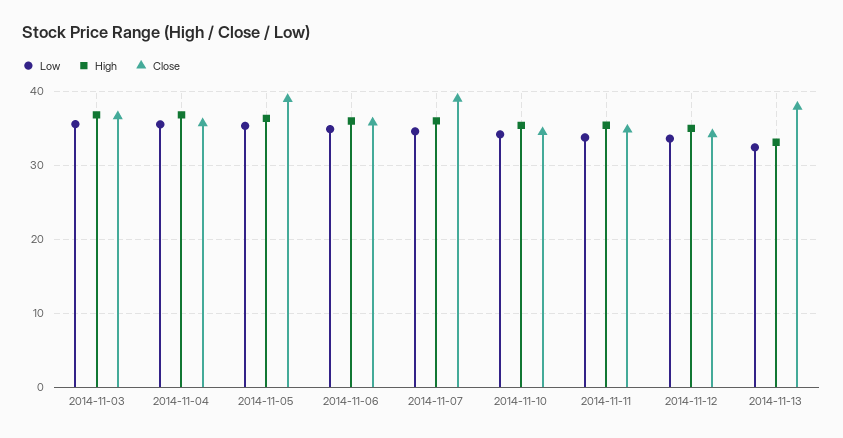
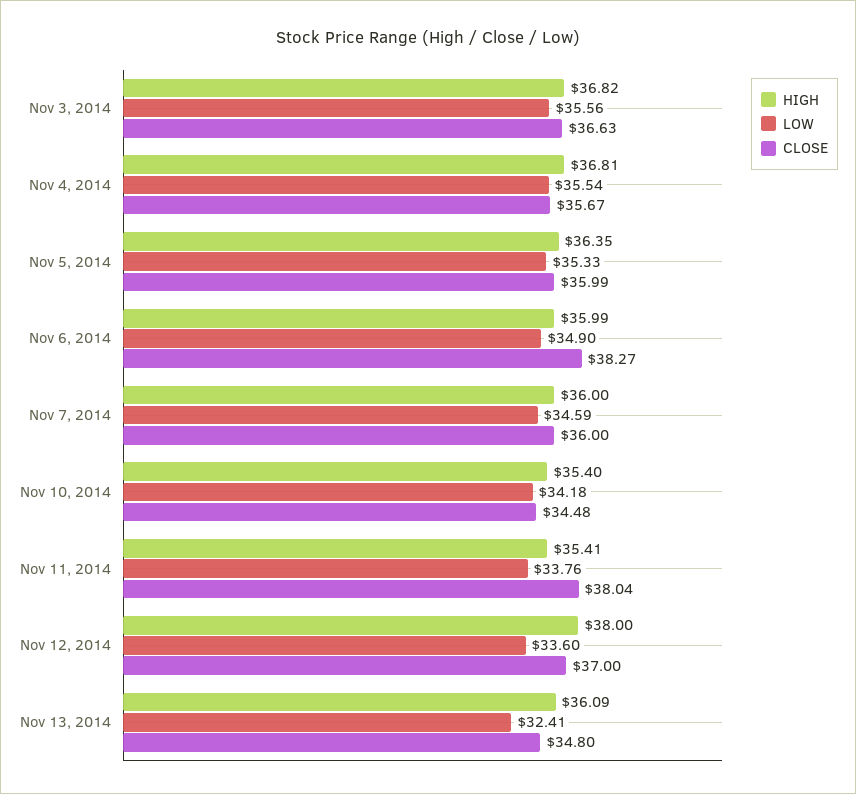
Close, 2014-11-05: 39 -> 35.99
Close, 2014-11-06: 36 -> 38.27
Close, 2014-11-07: 39 -> 36
Close, 2014-11-11: 35 -> 38.04
High, 2014-11-12: 35 -> 38
Close, 2014-11-12: 34 -> 37
High, 2014-11-13: 33 -> 36.09
Close, 2014-11-13: 38 -> 34.8

